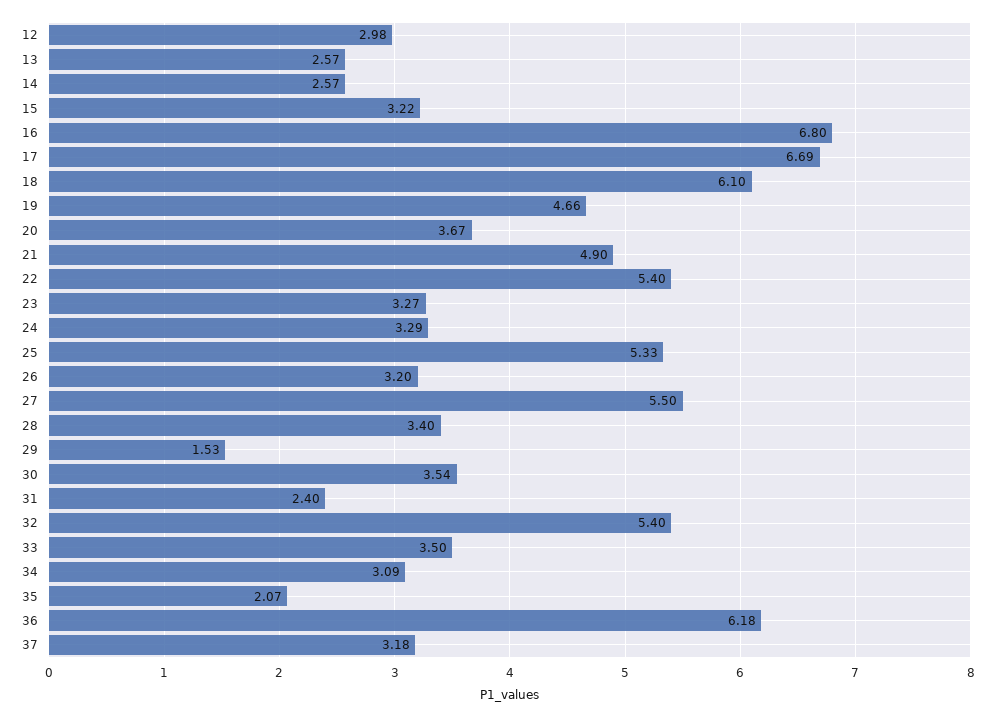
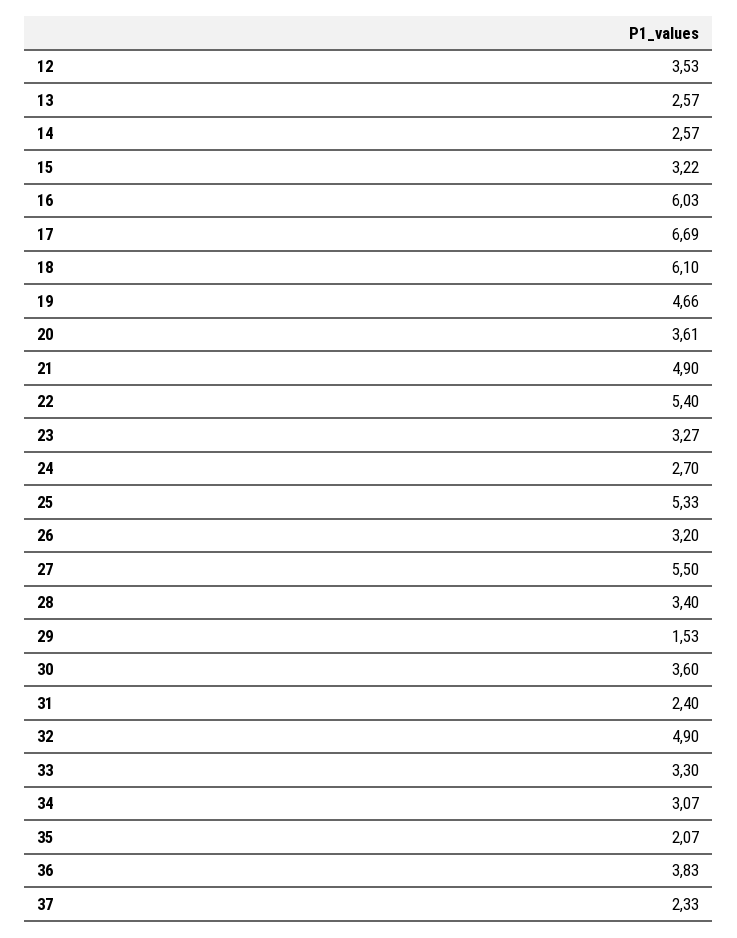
12: 2.98 -> 3.53
16: 6.8 -> 6.03
20: 3.67 -> 3.61
24: 3.29 -> 2.7
30: 3.54 -> 3.6
32: 5.4 -> 4.9
33: 3.5 -> 3.3
34: 3.09 -> 3.07
36: 6.18 -> 3.83
37: 3.18 -> 2.33

